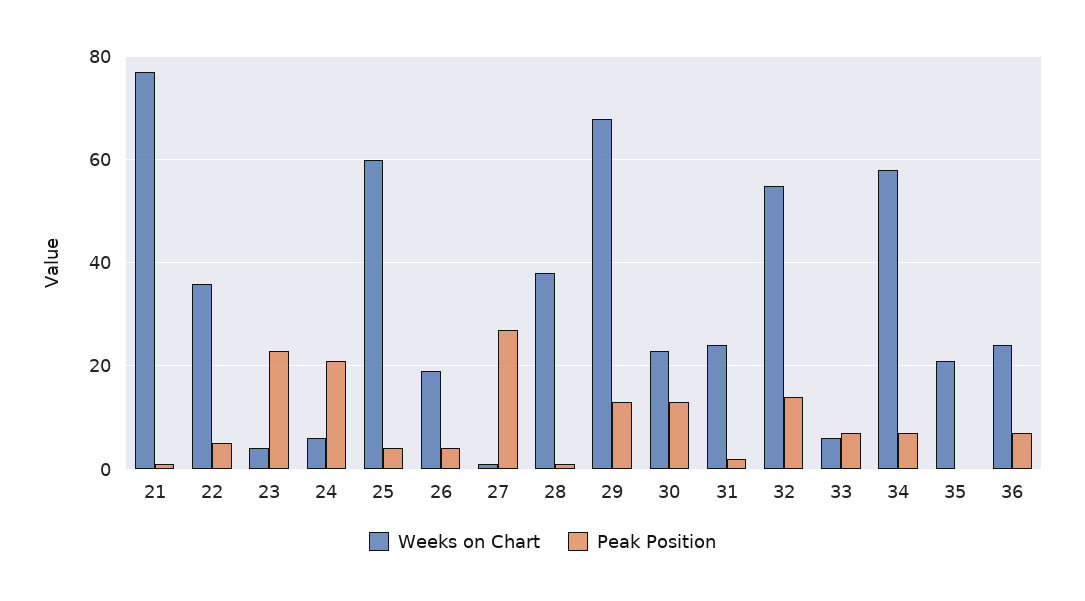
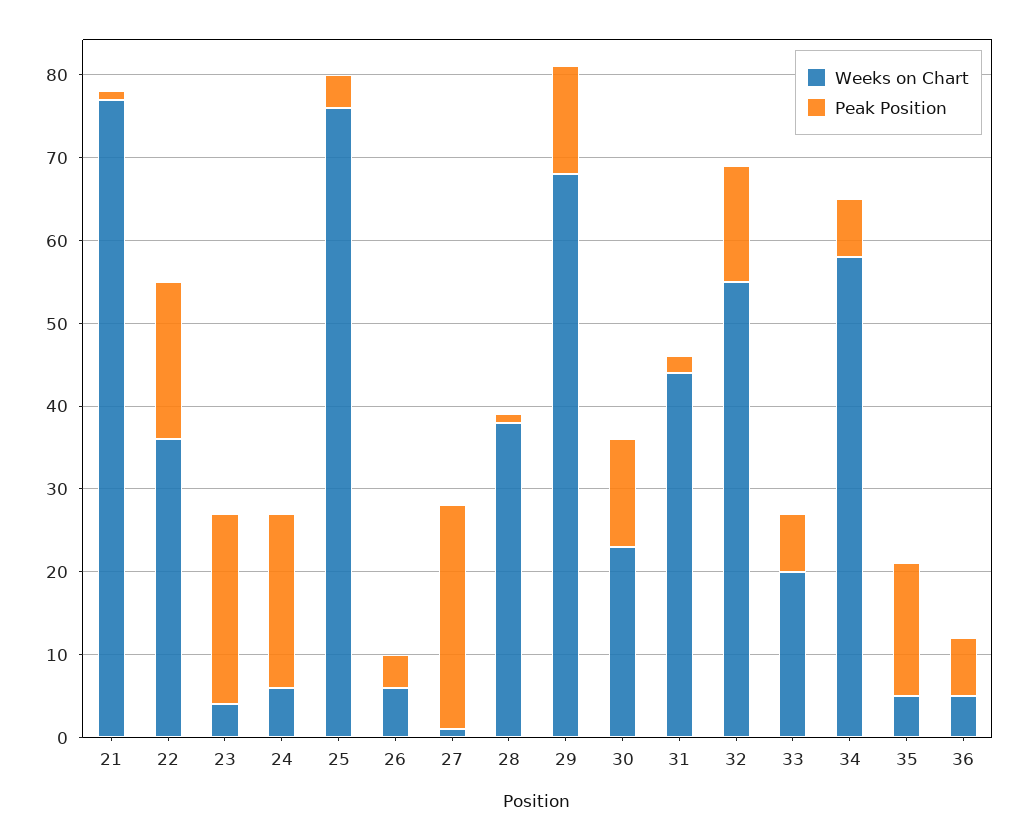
Peak Position, 22: 5 -> 19
Weeks on Chart, 25: 60 -> 76
Weeks on Chart, 26: 20 -> 6
Weeks on Chart, 31: 25 -> 44
Weeks on Chart, 33: 5 -> 20
Weeks on Chart, 35: 20 -> 5
Peak Position, 35: 0 -> 16
Weeks on Chart, 36: 25 -> 5

